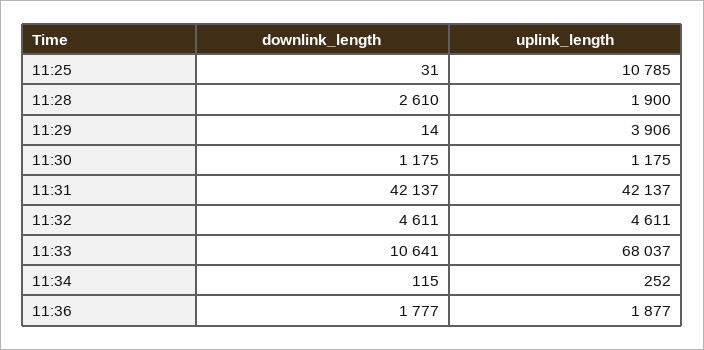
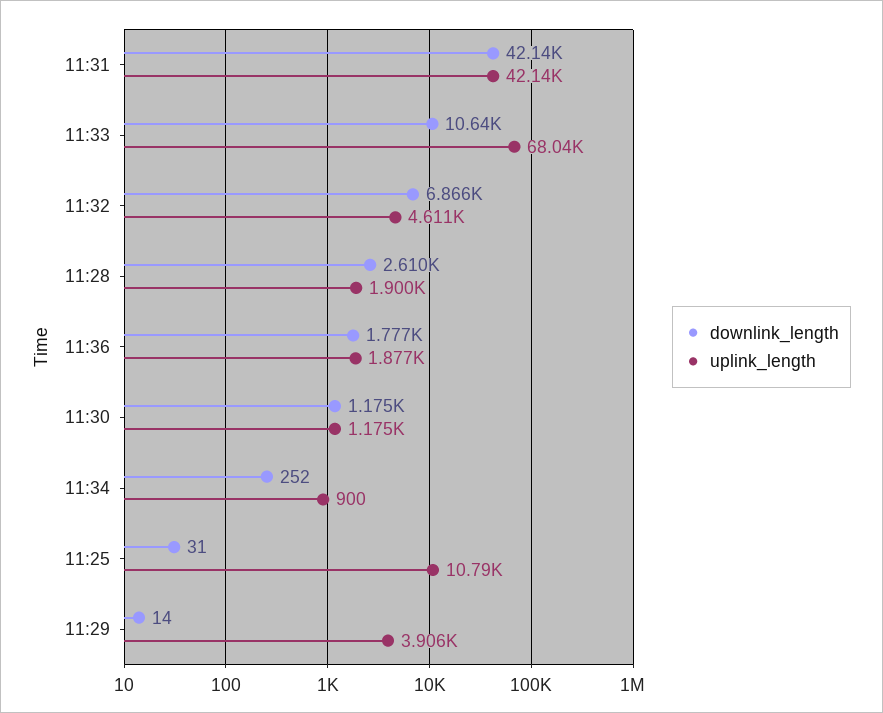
downlink_length, 11:32: 4611 -> 6866
downlink_length, 11:34: 115 -> 252
uplink_length, 11:34: 252 -> 900

